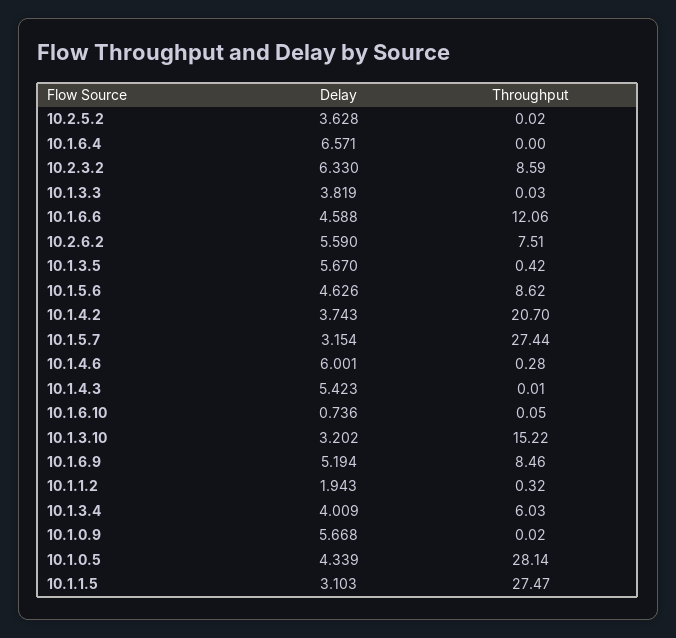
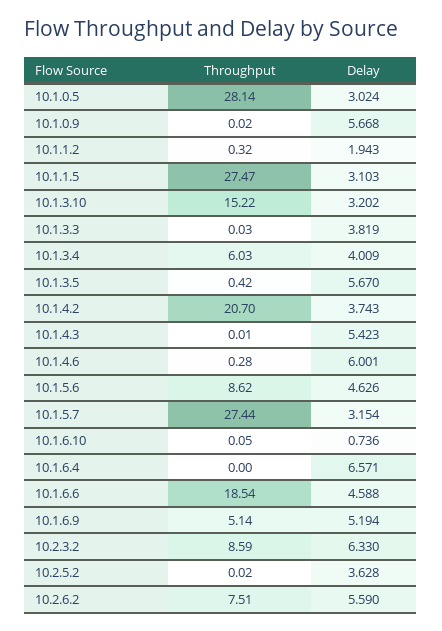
Throughput, 10.1.6.6: 12.06 -> 18.54
Throughput, 10.1.6.9: 8.46 -> 5.14
Delay, 10.1.0.5: 4.339 -> 3.024

